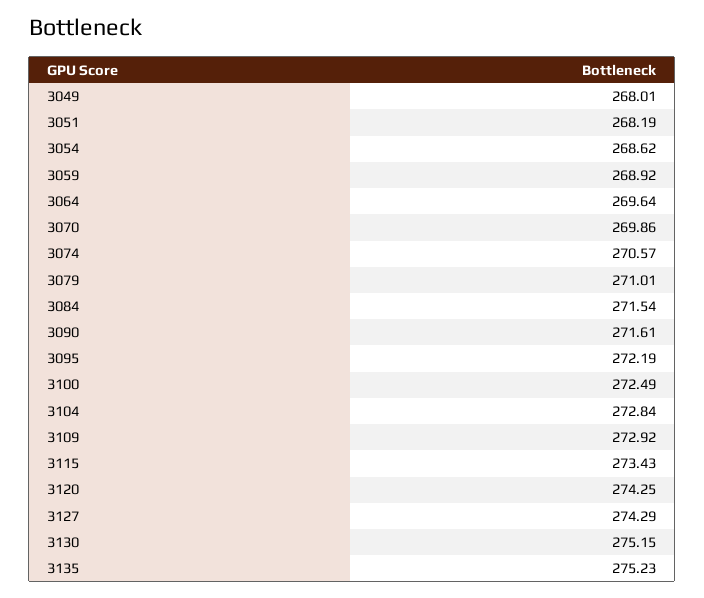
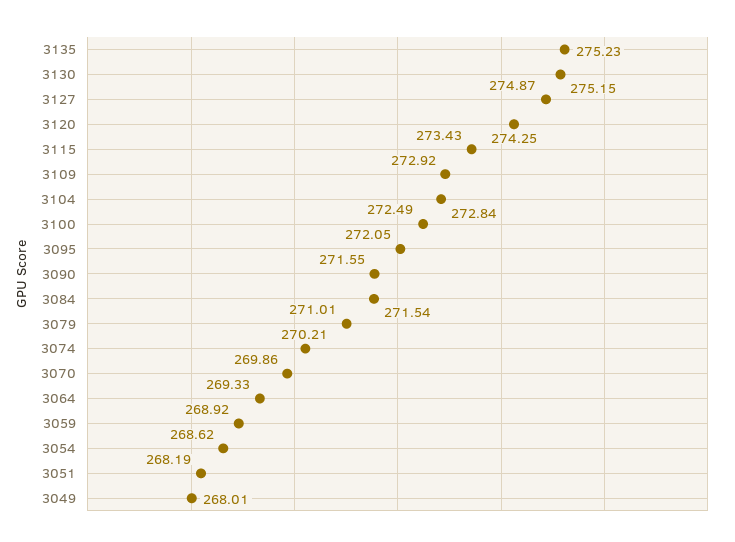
3064: 269.64 -> 269.33
3074: 270.57 -> 270.21
3090: 271.61 -> 271.55
3095: 272.19 -> 272.05
3127: 274.29 -> 274.87

